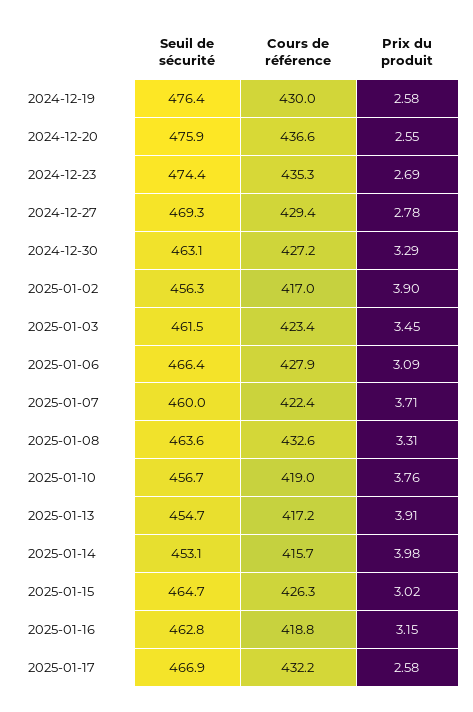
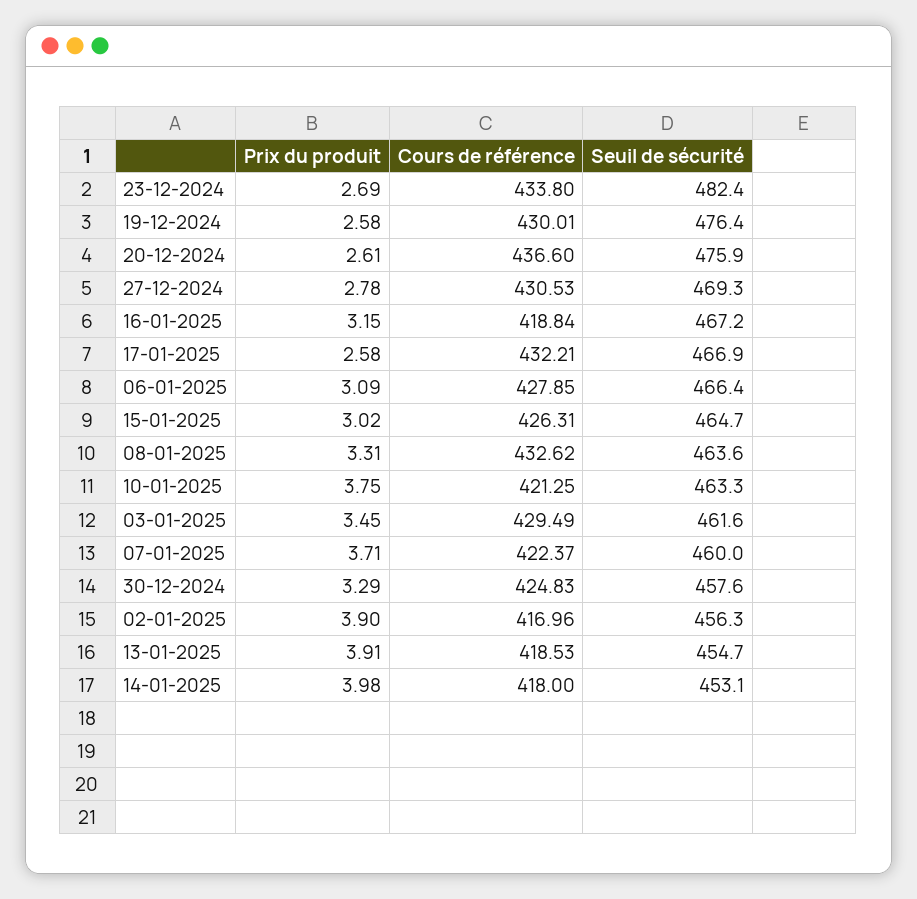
Prix du produit, 2024-12-20: 2.55 -> 2.61
Seuil de sécurité, 2024-12-23: 474.4 -> 482.4
Cours de référence, 2024-12-23: 435.3 -> 433.8
Cours de référence, 2024-12-27: 429.4 -> 430.53
Seuil de sécurité, 2024-12-30: 463.1 -> 457.6
Cours de référence, 2024-12-30: 427.2 -> 424.83
Seuil de sécurité, 2025-01-03: 461.5 -> 461.6
Cours de référence, 2025-01-03: 423.4 -> 429.49
Seuil de sécurité, 2025-01-10: 456.7 -> 463.3
Cours de référence, 2025-01-10: 419 -> 421.25
Prix du produit, 2025-01-10: 3.76 -> 3.75
Cours de référence, 2025-01-13: 417.2 -> 418.53
Cours de référence, 2025-01-14: 415.7 -> 418
Seuil de sécurité, 2025-01-16: 462.8 -> 467.2

